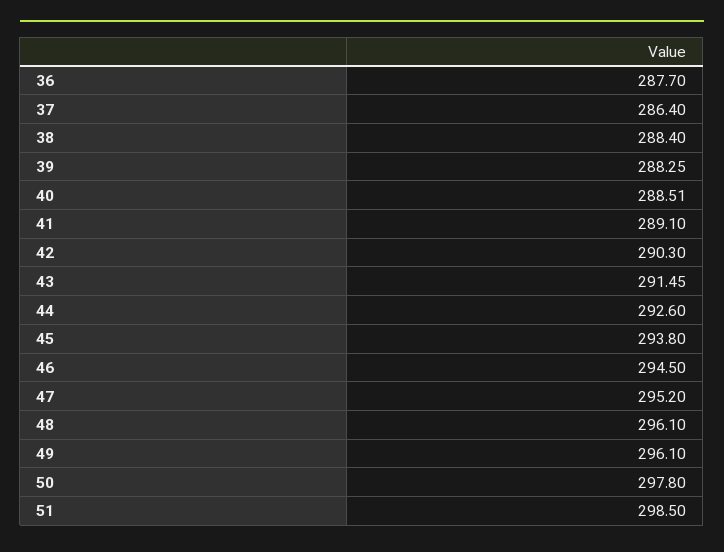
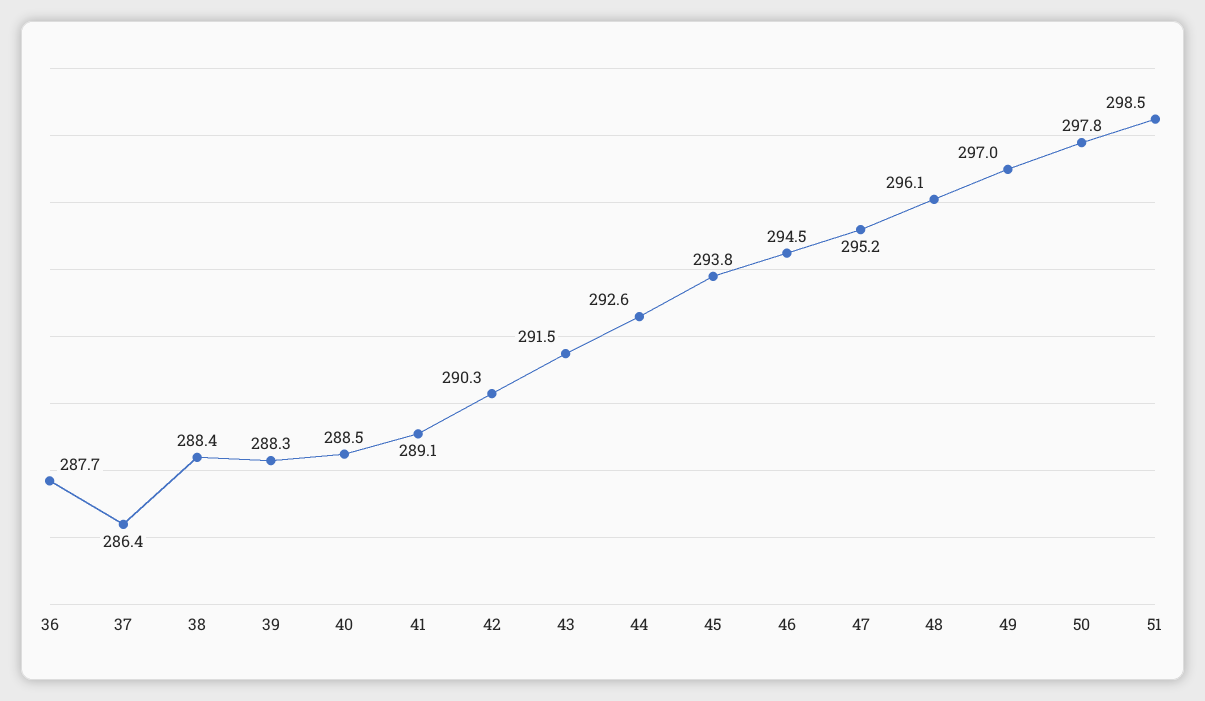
49: 296.1 -> 297

